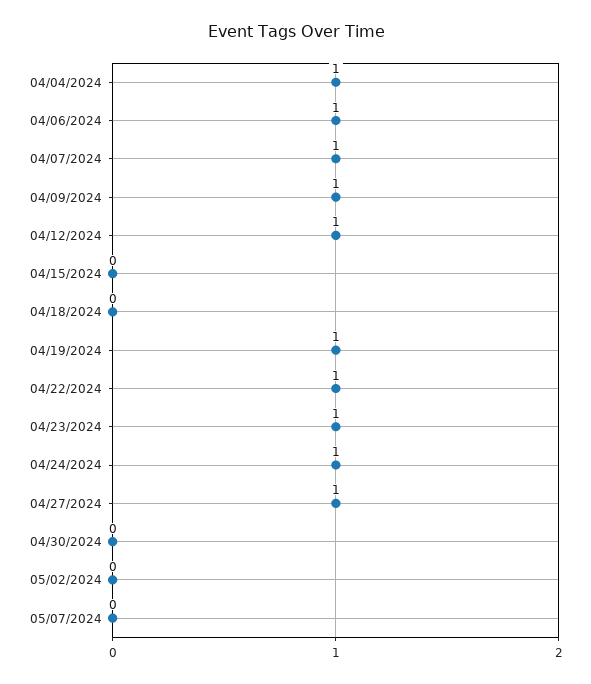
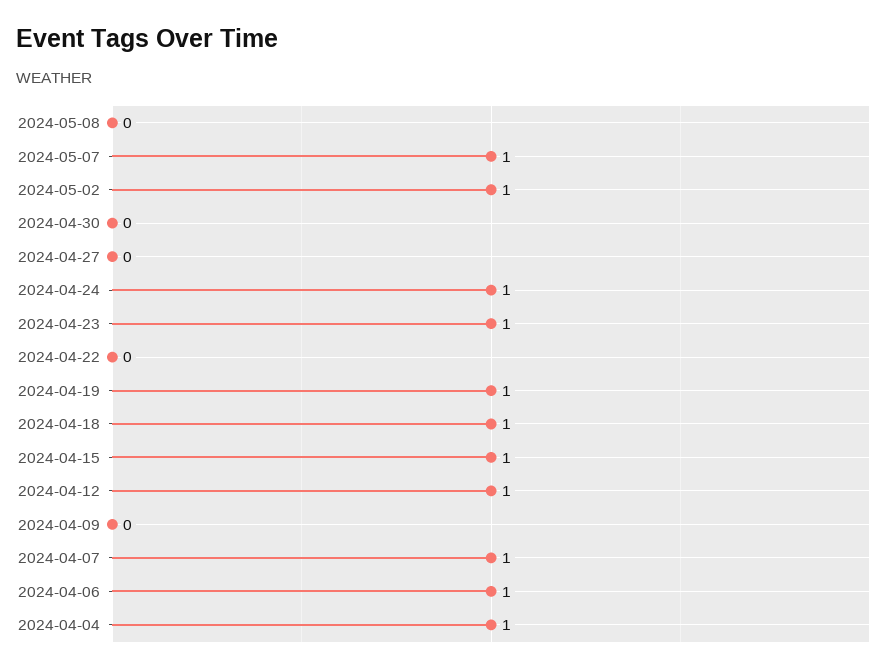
04/09/2024: 1 -> 0
04/15/2024: 0 -> 1
04/18/2024: 0 -> 1
04/22/2024: 1 -> 0
04/27/2024: 1 -> 0
05/02/2024: 0 -> 1
05/07/2024: 0 -> 1
2024-05-08: none -> 0

